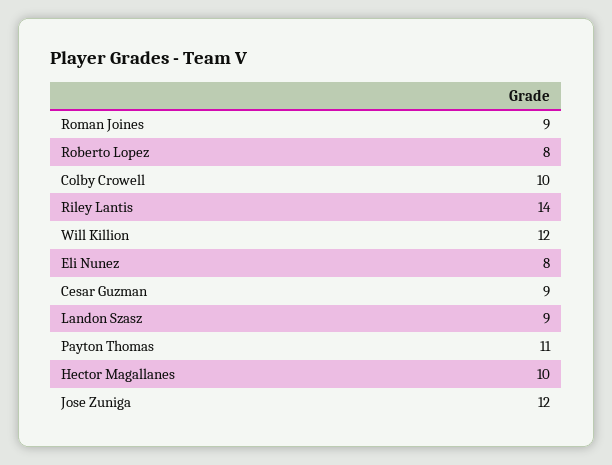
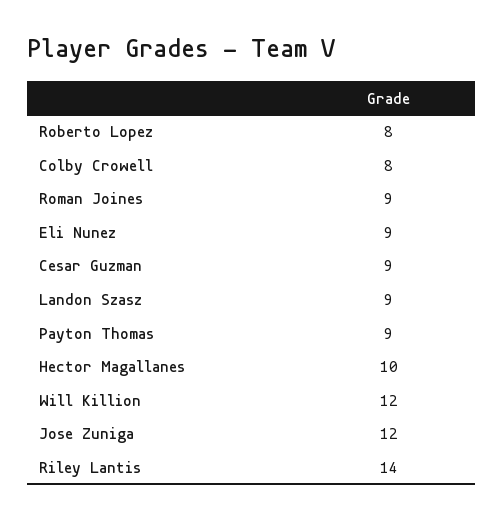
Colby Crowell: 10 -> 8
Eli Nunez: 8 -> 9
Payton Thomas: 11 -> 9

